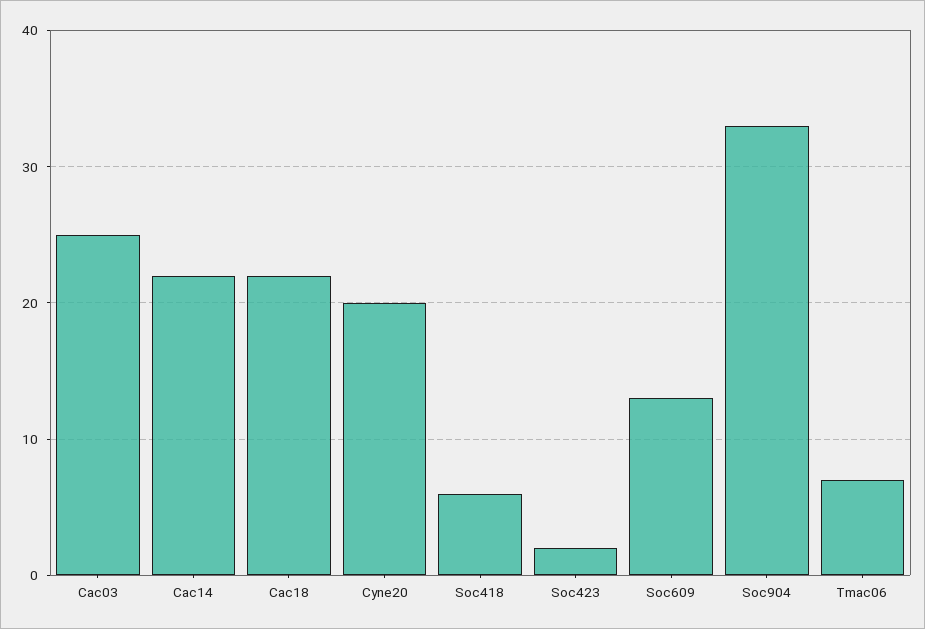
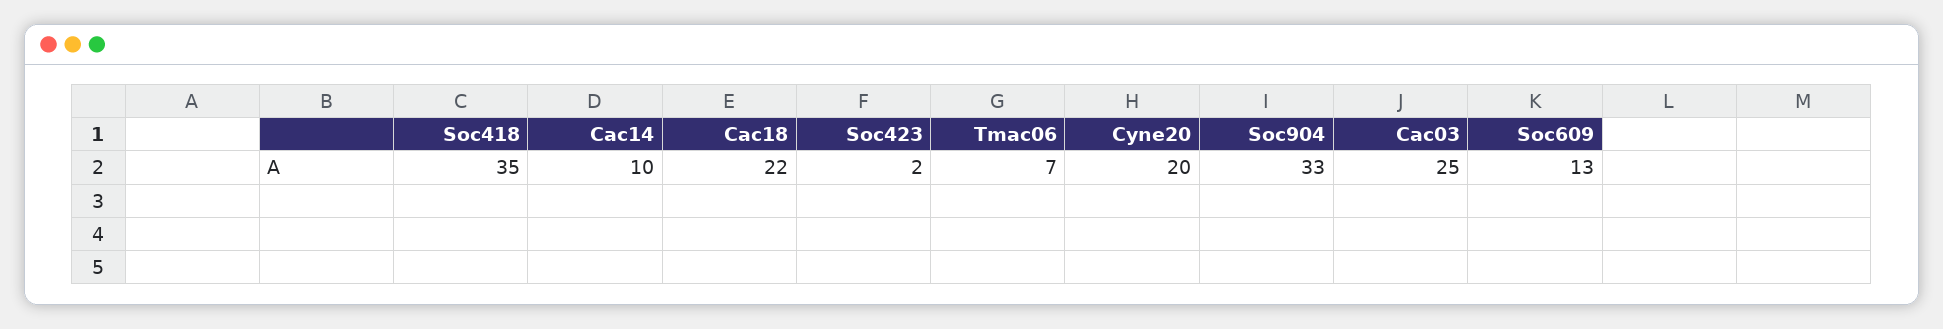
Cac14: 22 -> 10
Soc418: 6 -> 35

